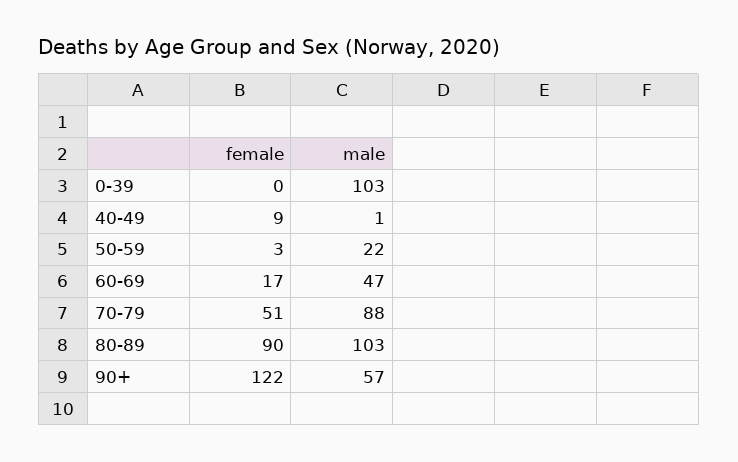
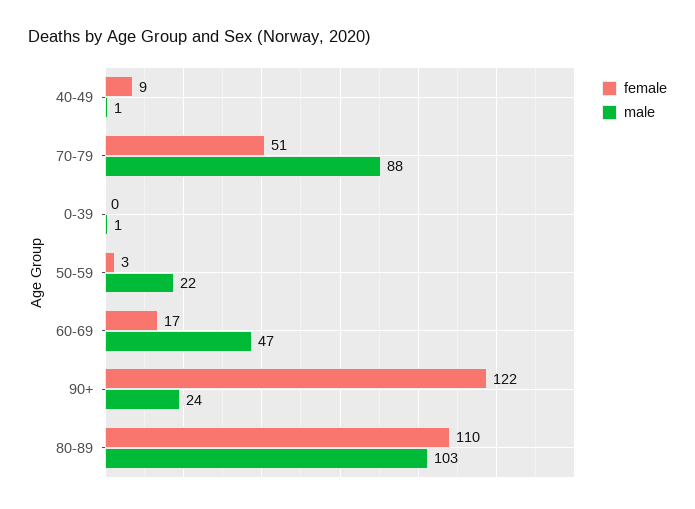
male, 0-39: 103 -> 1
female, 80-89: 90 -> 110
male, 90+: 57 -> 24

